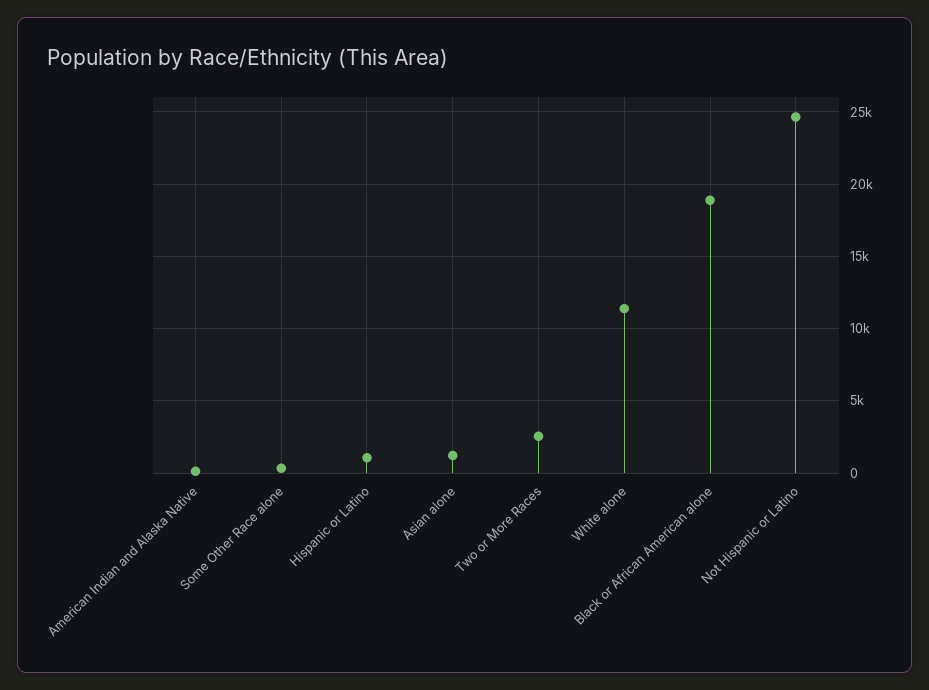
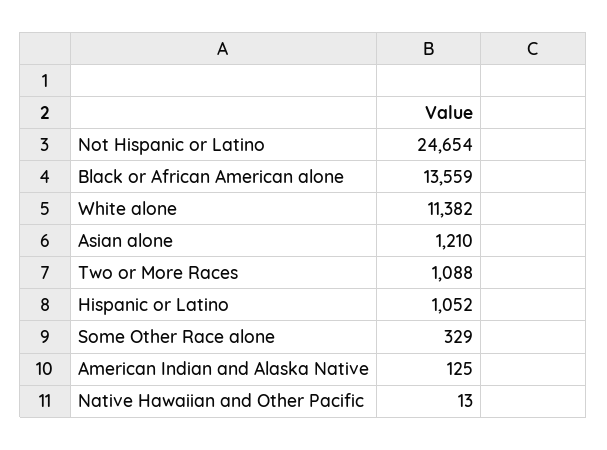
Two or More Races: 2500 -> 1088
Black or African American alone: 19000 -> 13559
Native Hawaiian and Other Pacific: none -> 13

